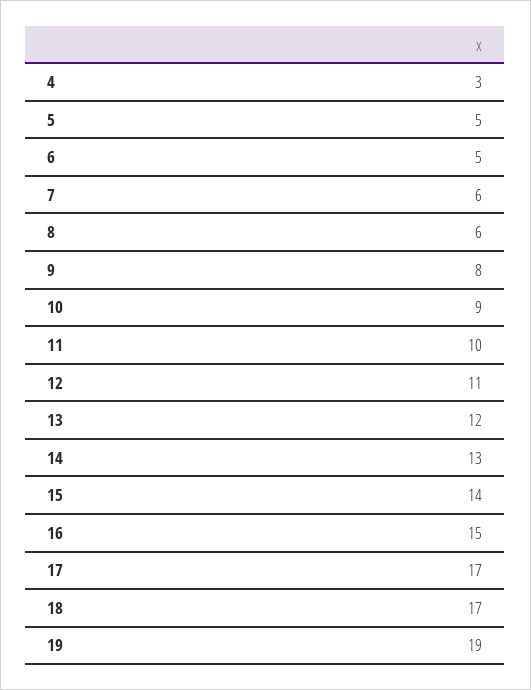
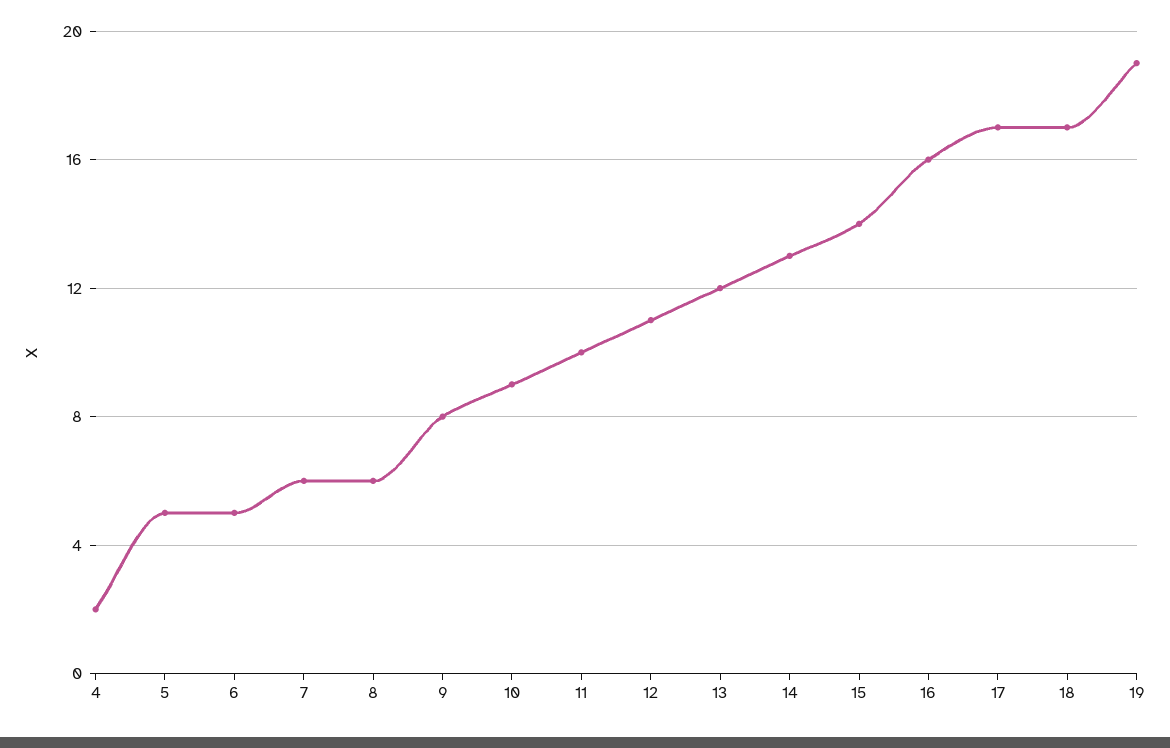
4: 3 -> 2
16: 15 -> 16

